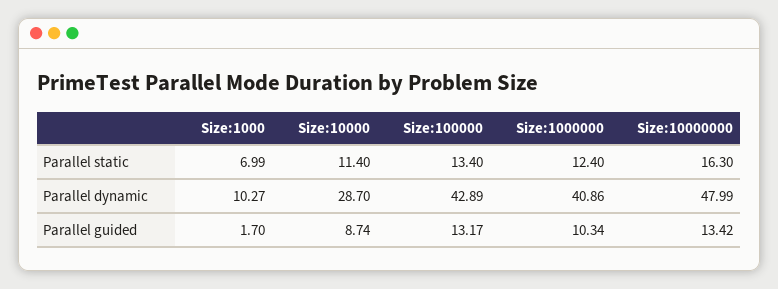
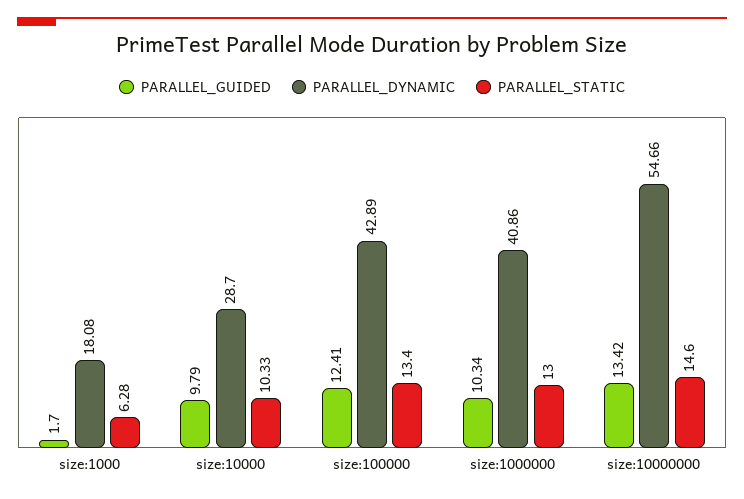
Parallel static, Size:1000: 6.99 -> 6.28
Parallel static, Size:10000: 11.4 -> 10.33
Parallel static, Size:1000000: 12.4 -> 13
Parallel static, Size:10000000: 16.3 -> 14.6
Parallel dynamic, Size:1000: 10.27 -> 18.08
Parallel dynamic, Size:10000000: 47.99 -> 54.66
Parallel guided, Size:10000: 8.74 -> 9.79
Parallel guided, Size:100000: 13.17 -> 12.41

